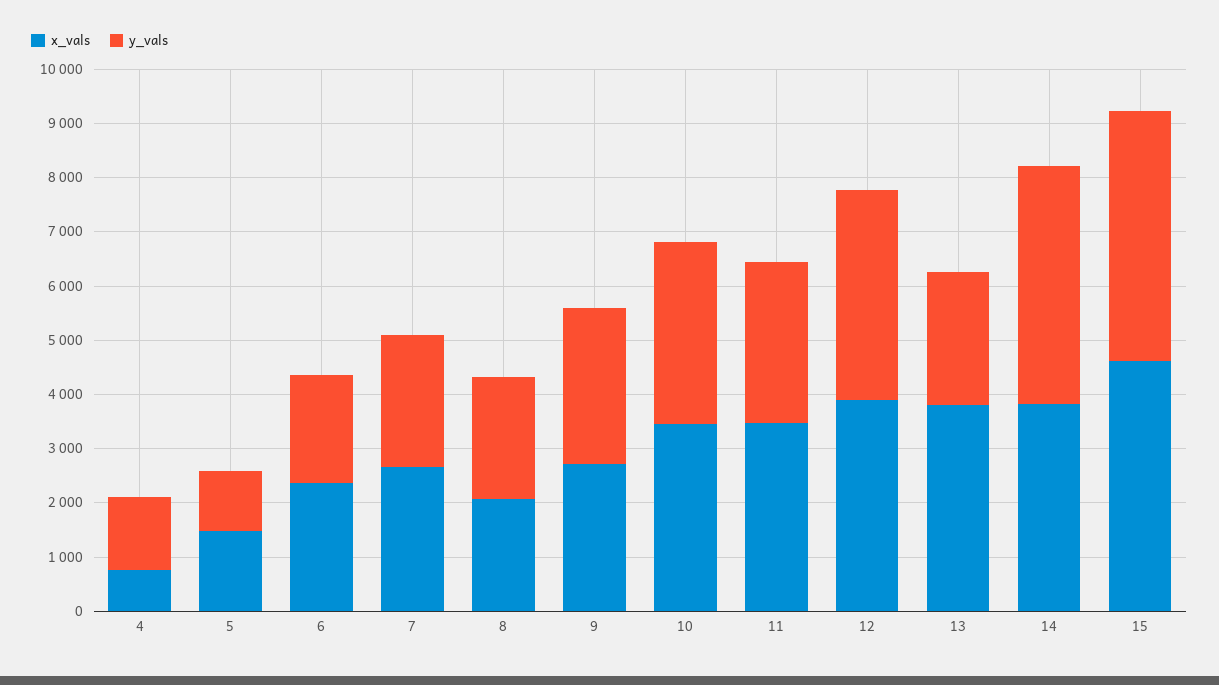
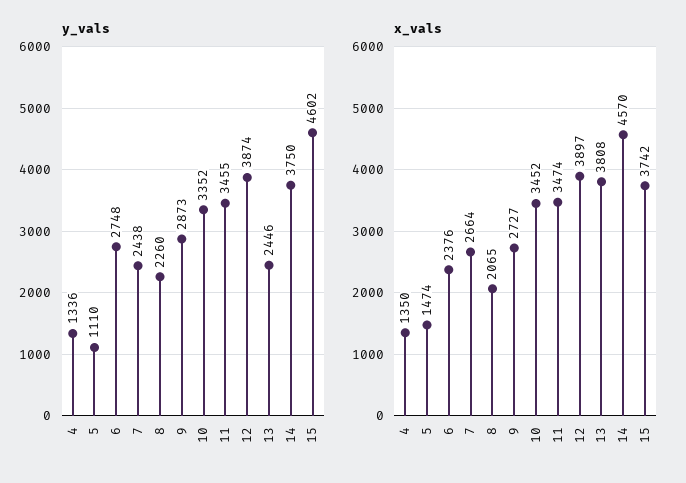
x_vals, 4: 800 -> 1350
y_vals, 6: 2000 -> 2748
y_vals, 11: 3000 -> 3455
x_vals, 14: 3800 -> 4570
y_vals, 14: 4400 -> 3750
x_vals, 15: 4600 -> 3742

